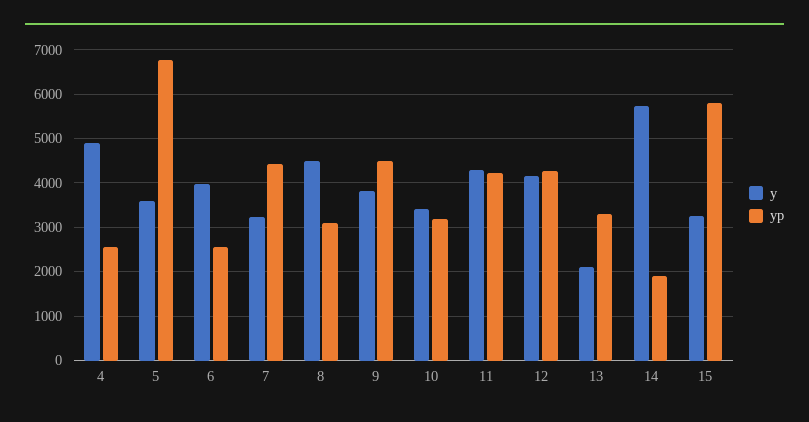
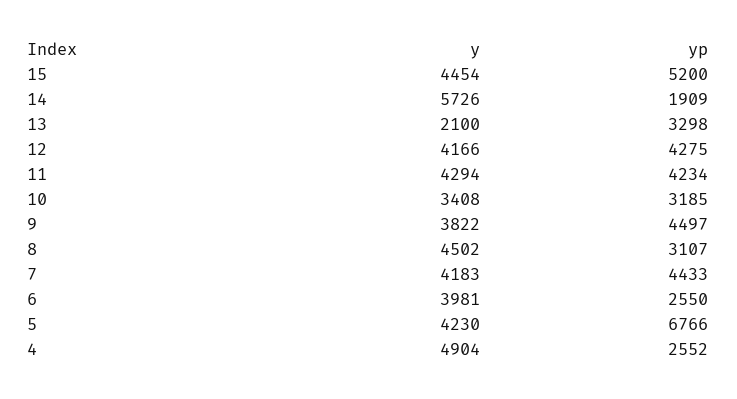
y, 5: 3600 -> 4230
y, 7: 3200 -> 4183
y, 15: 3200 -> 4454
yp, 15: 5800 -> 5200

